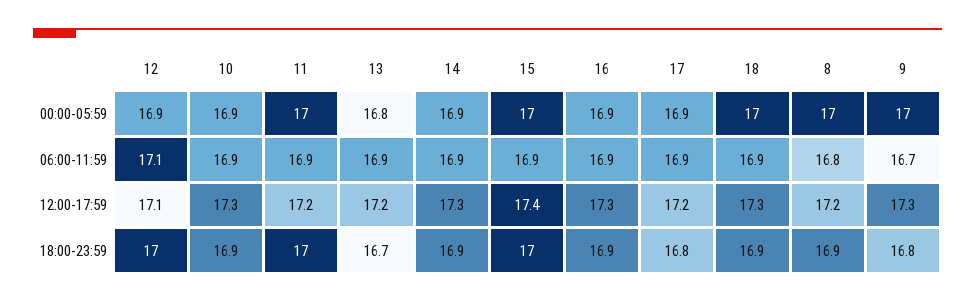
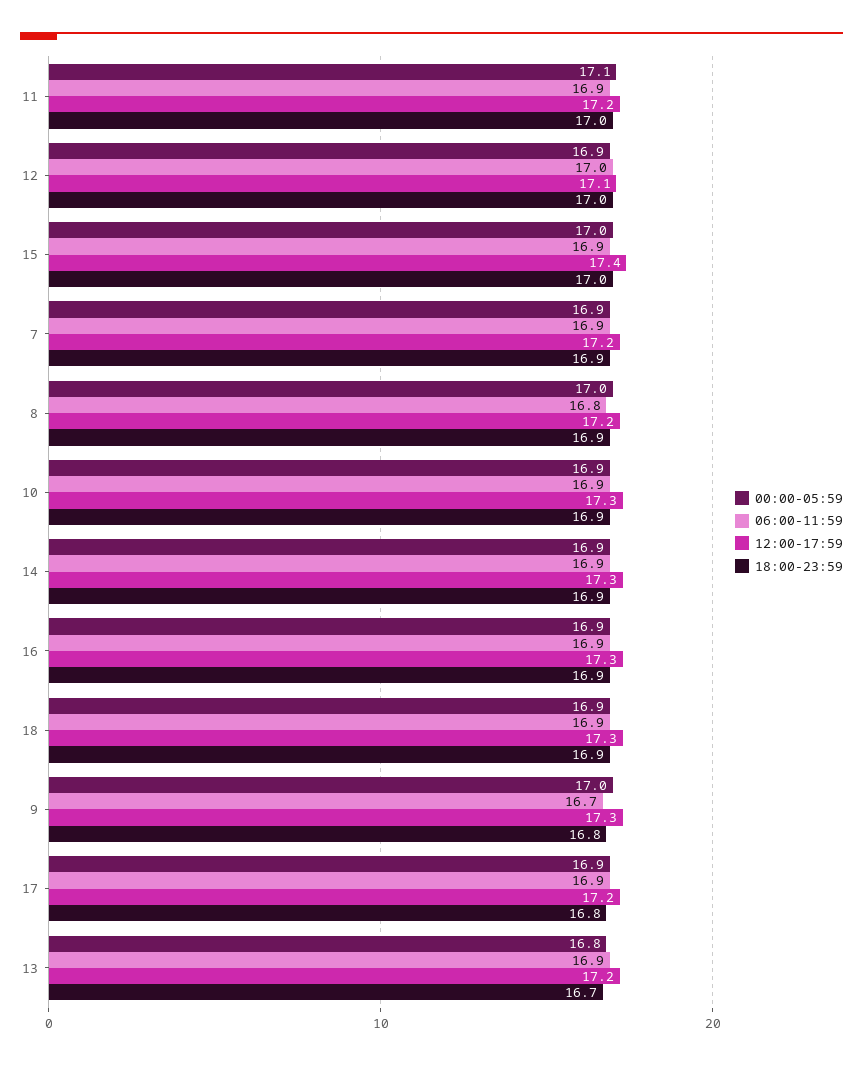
00:00-05:59, 11: 17 -> 17.1
00:00-05:59, 18: 17 -> 16.9
06:00-11:59, 12: 17.1 -> 17
00:00-05:59, 7: none -> 16.9
06:00-11:59, 7: none -> 16.9
12:00-17:59, 7: none -> 17.2
18:00-23:59, 7: none -> 16.9

